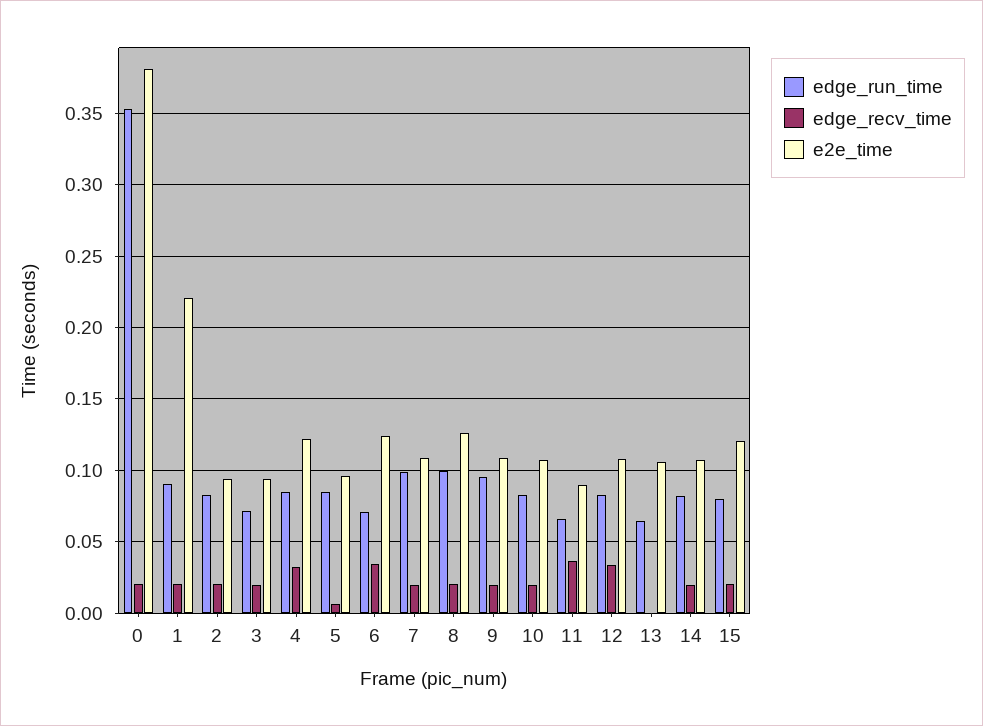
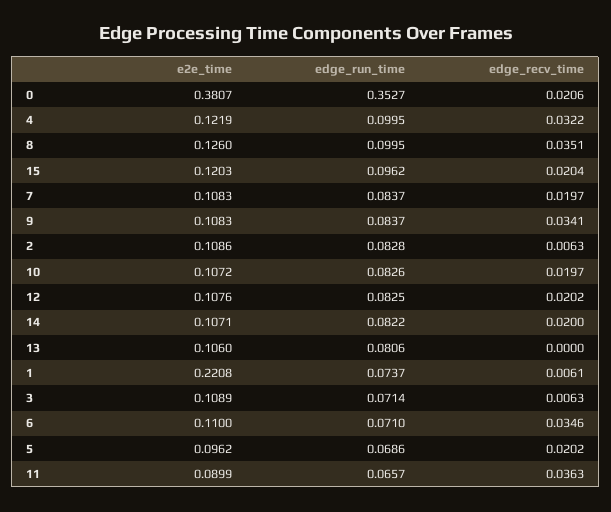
edge_run_time, 1: 0.09 -> 0.0737
edge_recv_time, 1: 0.02 -> 0.0061
edge_recv_time, 2: 0.02 -> 0.0063
e2e_time, 2: 0.095 -> 0.1086
edge_recv_time, 3: 0.02 -> 0.0063
e2e_time, 3: 0.095 -> 0.1089
edge_run_time, 4: 0.085 -> 0.0995
edge_run_time, 5: 0.085 -> 0.0686
edge_recv_time, 5: 0.005 -> 0.0202
e2e_time, 6: 0.125 -> 0.11
edge_run_time, 7: 0.1 -> 0.0837
edge_recv_time, 8: 0.02 -> 0.0351
edge_run_time, 9: 0.095 -> 0.0837
edge_recv_time, 9: 0.02 -> 0.0341
edge_recv_time, 12: 0.035 -> 0.0202
edge_run_time, 13: 0.065 -> 0.0806
edge_run_time, 15: 0.08 -> 0.0962

